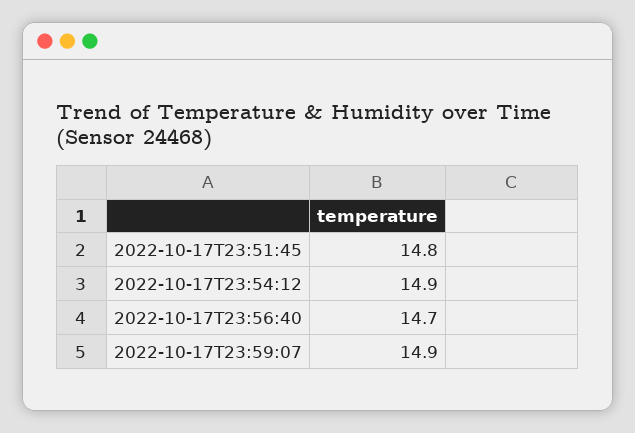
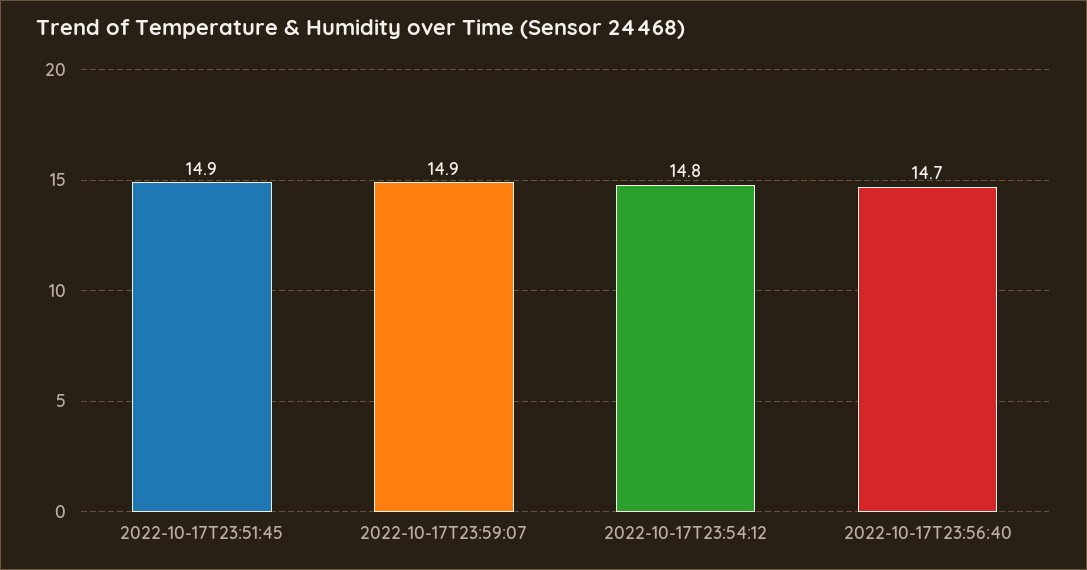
2022-10-17T23:51:45: 14.8 -> 14.9
2022-10-17T23:54:12: 14.9 -> 14.8

